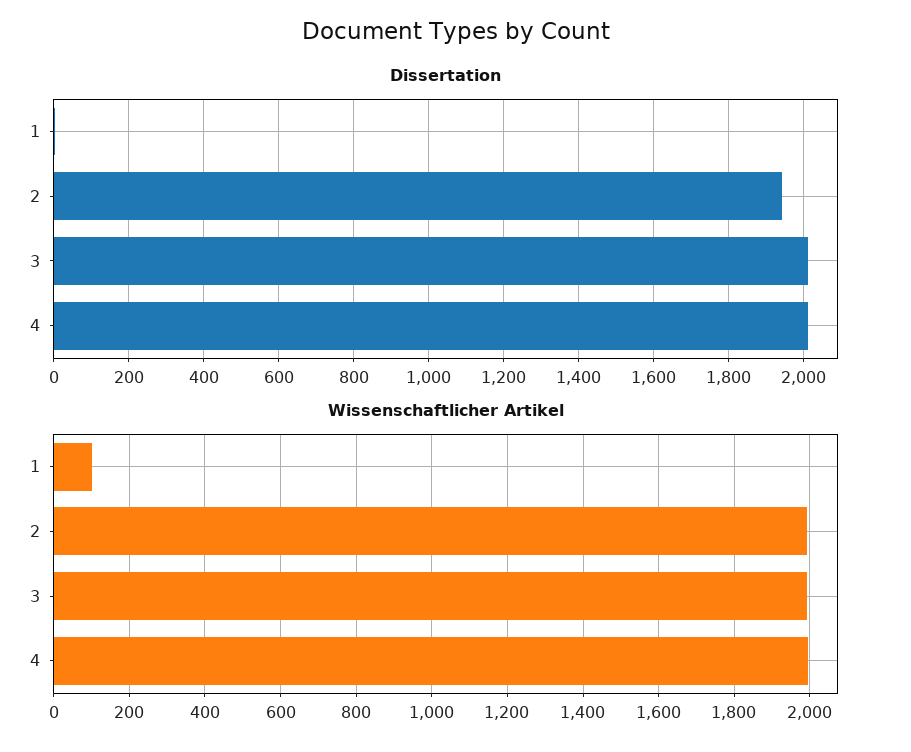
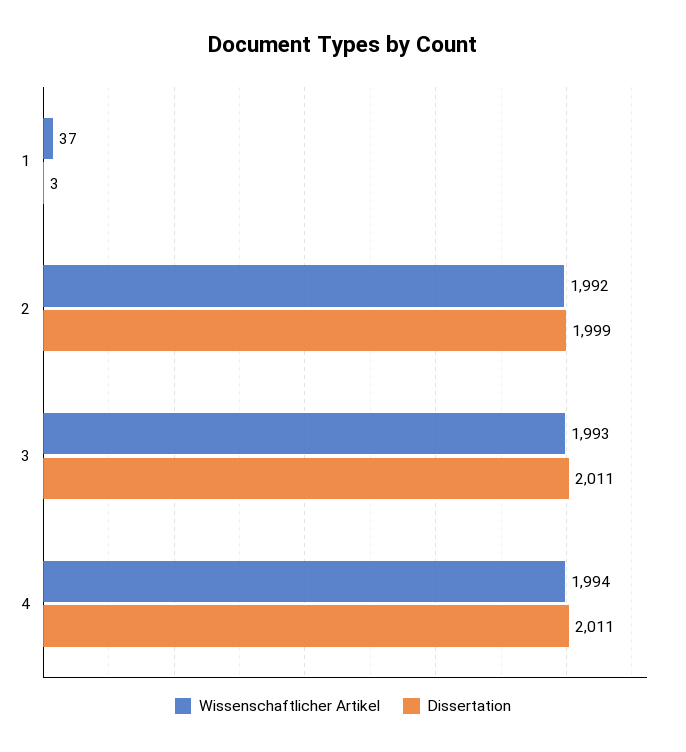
Dissertation, 2: 1940 -> 1999
Wissenschaftlicher Artikel, 1: 100 -> 37

